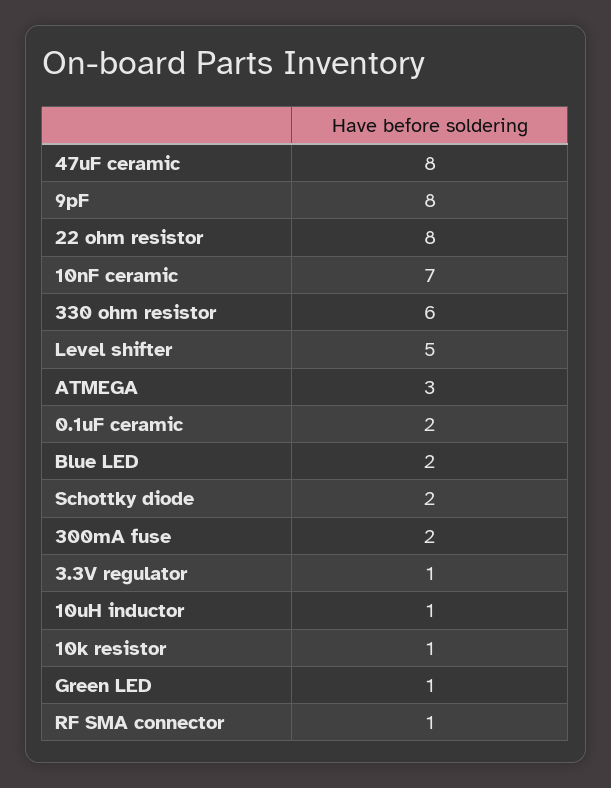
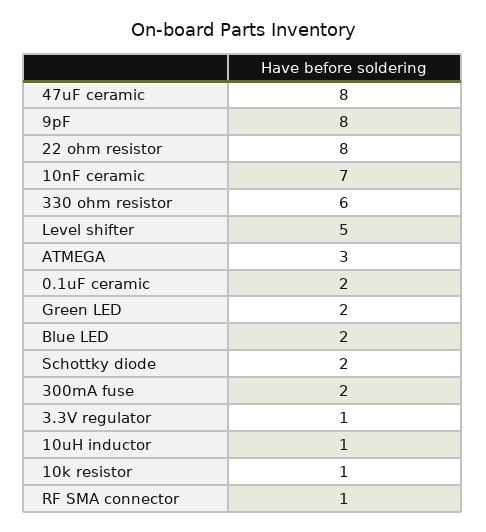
Green LED: 1 -> 2

